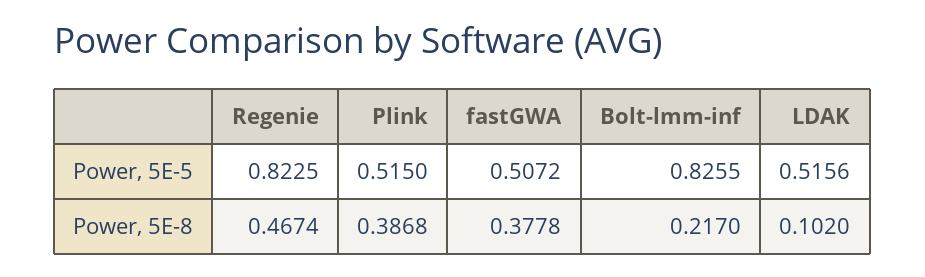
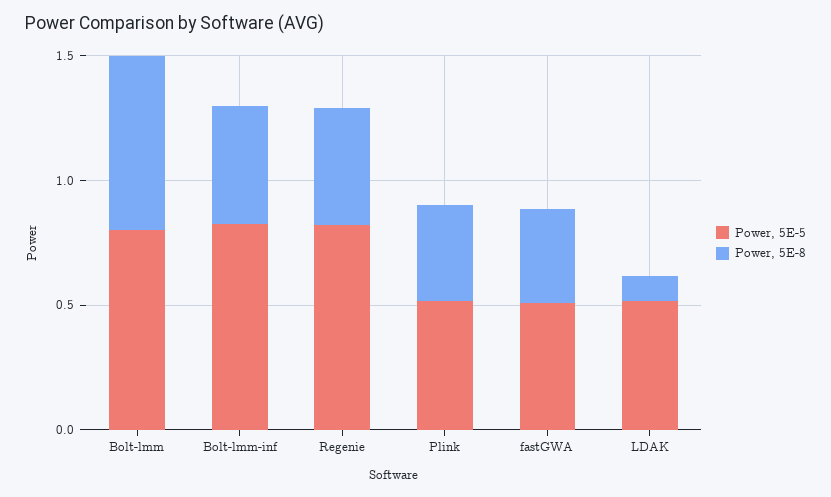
Power, 5E-8, Bolt-lmm-inf: 0.217 -> 0.5
Power, 5E-5, Bolt-lmm: none -> 0.8
Power, 5E-8, Bolt-lmm: none -> 0.7

